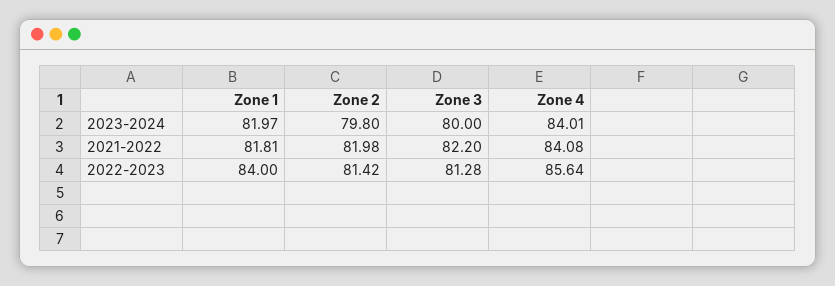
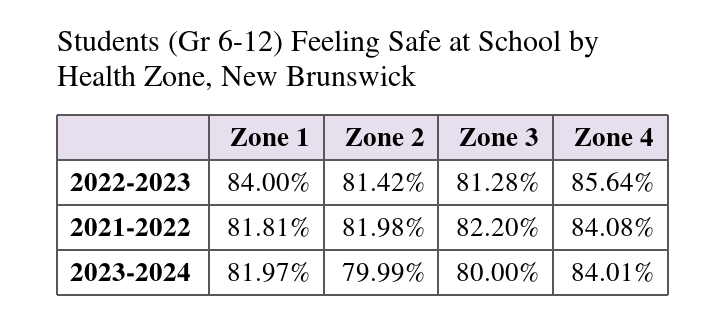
Zone 2, 2023-2024: 79.8 -> 79.99

